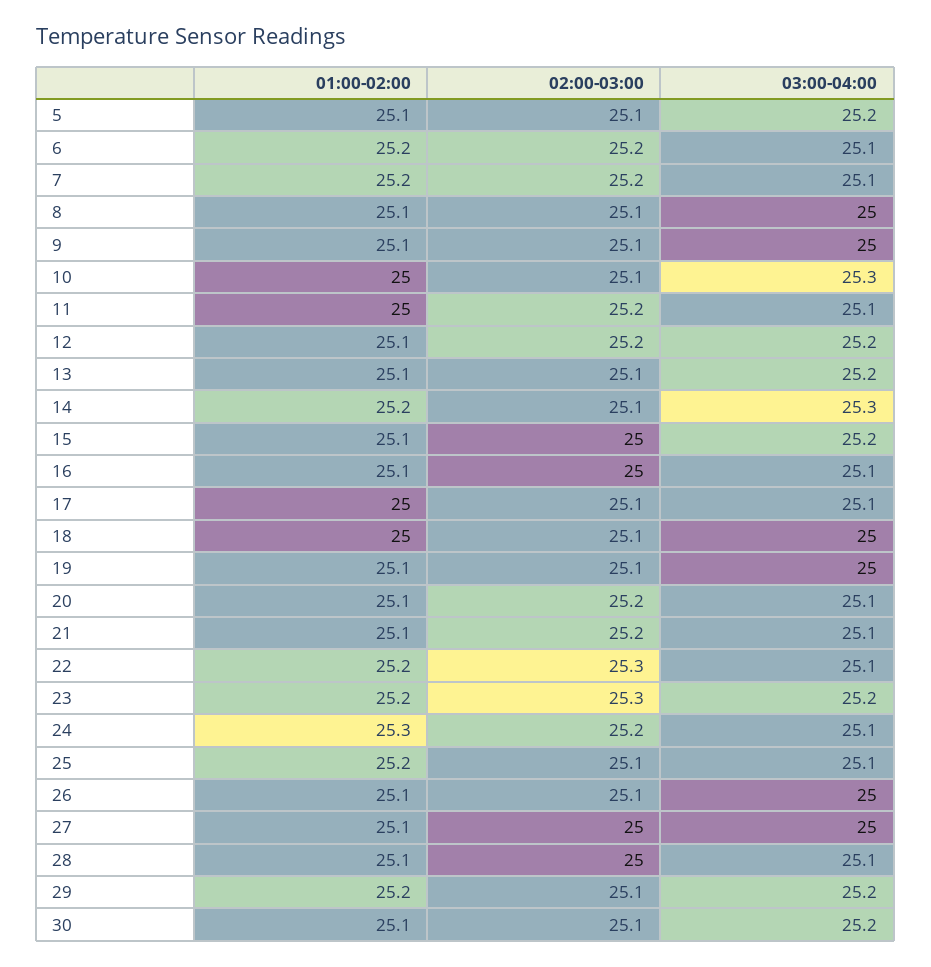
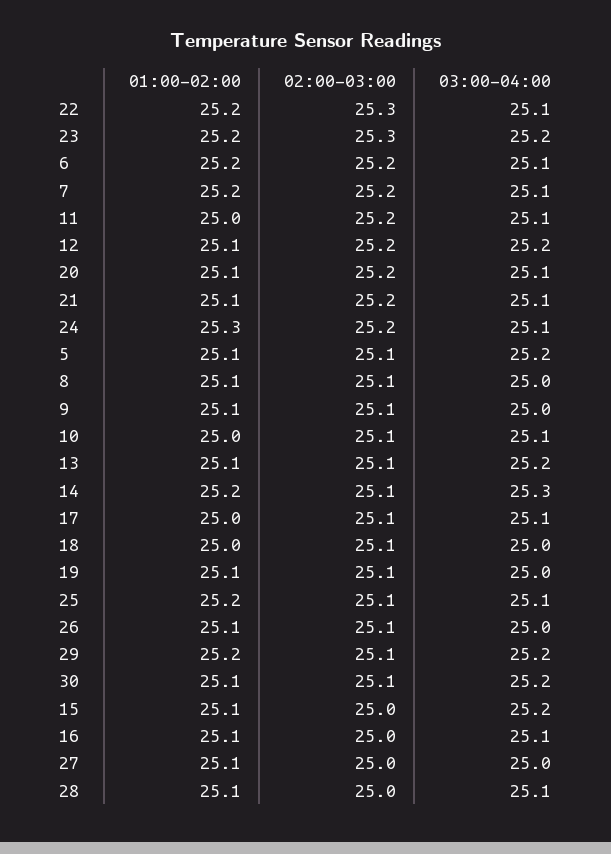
03:00-04:00, 10: 25.3 -> 25.1

